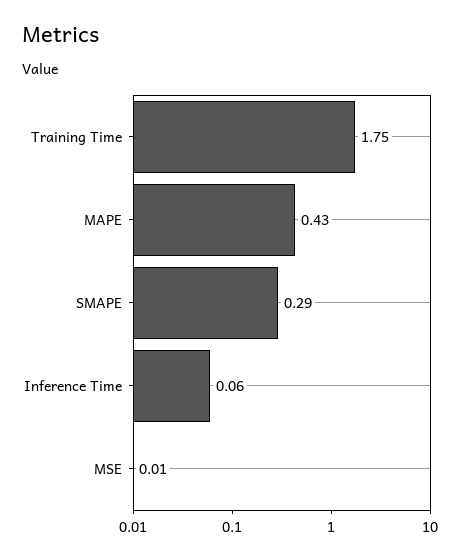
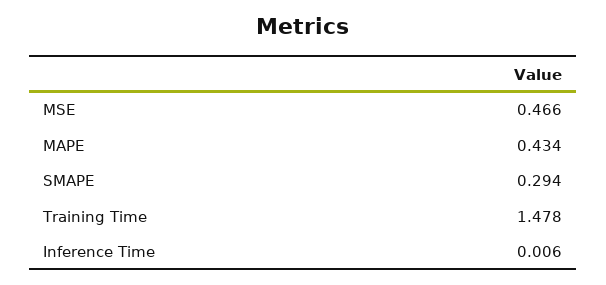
Training Time: 1.75 -> 1.478
Inference Time: 0.06 -> 0.006
MSE: 0.01 -> 0.466

